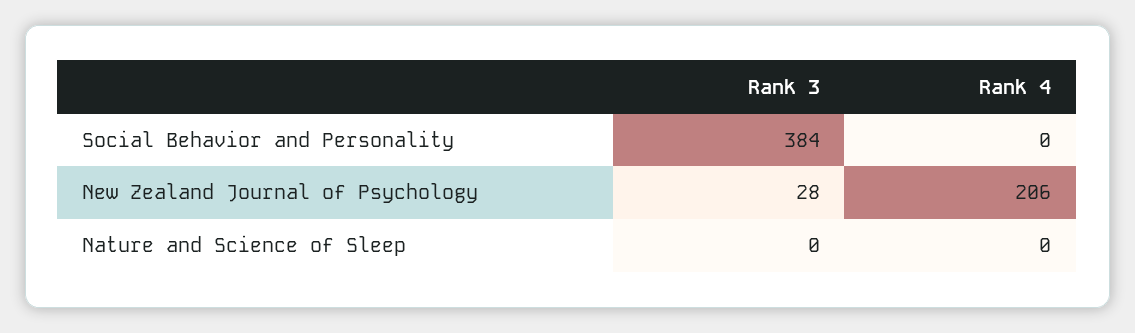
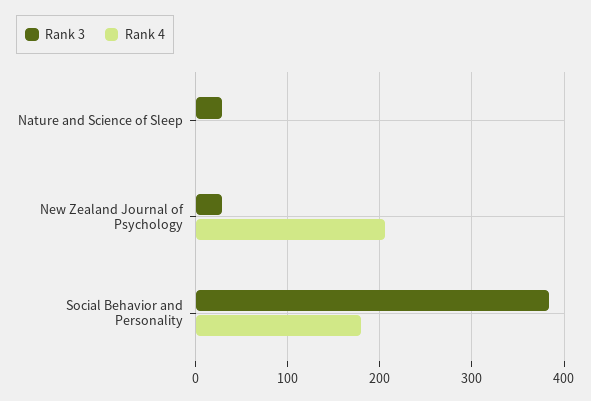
Rank 4, Social Behavior and Personality: 0 -> 180
Rank 3, Nature and Science of Sleep: 0 -> 30

